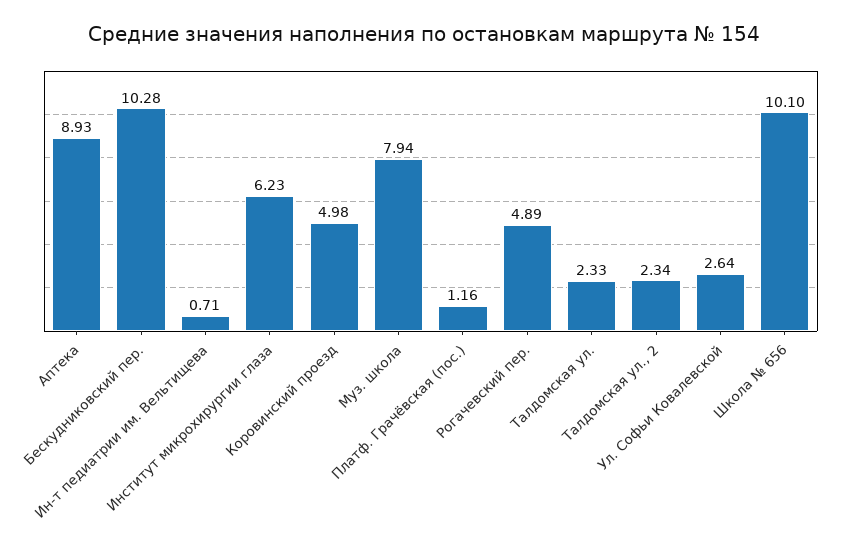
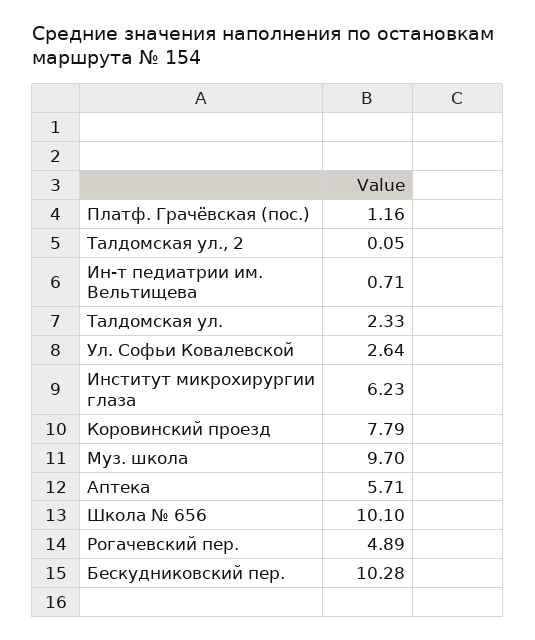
Аптека: 8.93 -> 5.71
Коровинский проезд: 4.98 -> 7.79
Муз. школа: 7.94 -> 9.7
Талдомская ул., 2: 2.34 -> 0.05

